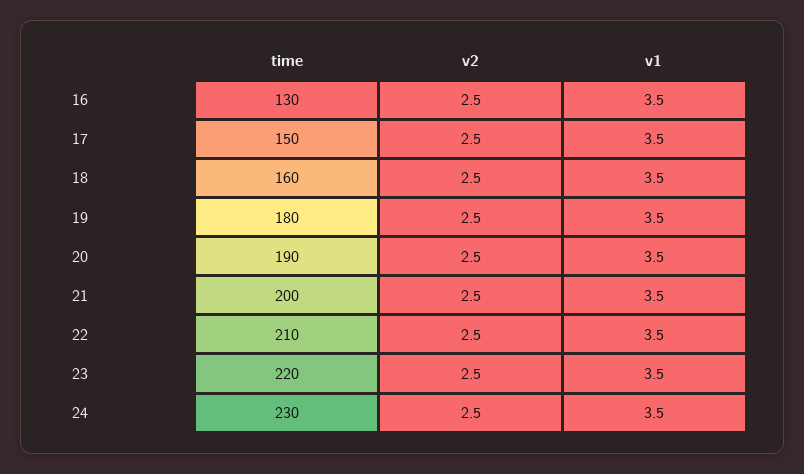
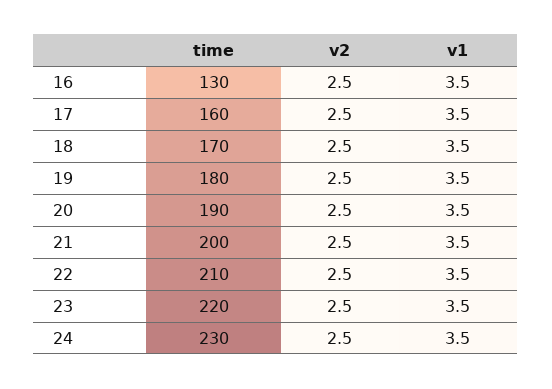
time, 17: 150 -> 160
time, 18: 160 -> 170

